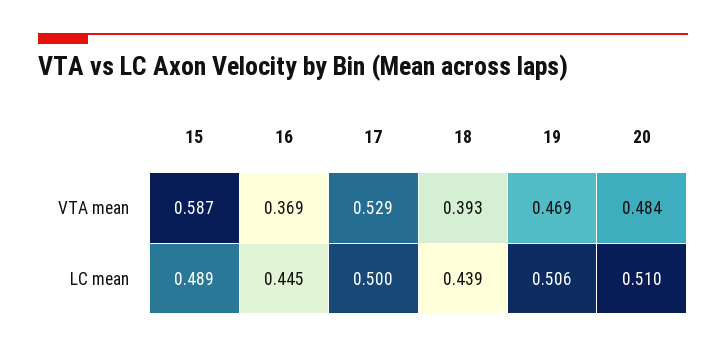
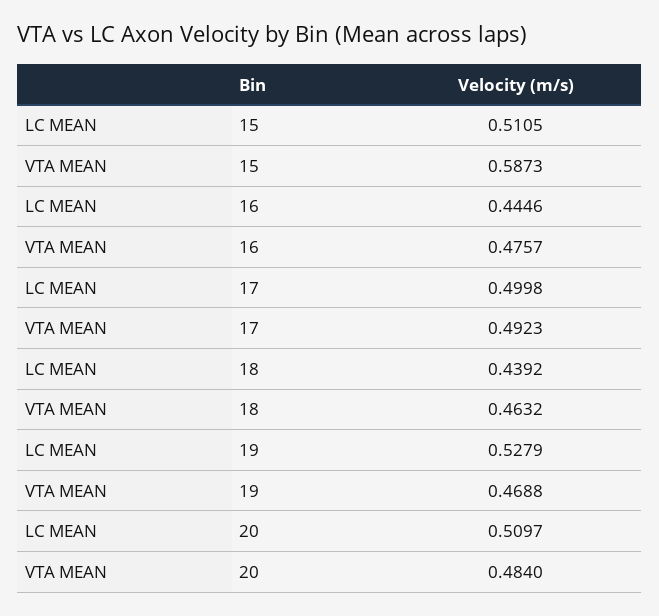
16, VTA mean: 0.369 -> 0.4757
17, VTA mean: 0.529 -> 0.4923
18, VTA mean: 0.393 -> 0.4632
15, LC mean: 0.489 -> 0.5105
19, LC mean: 0.506 -> 0.5279

